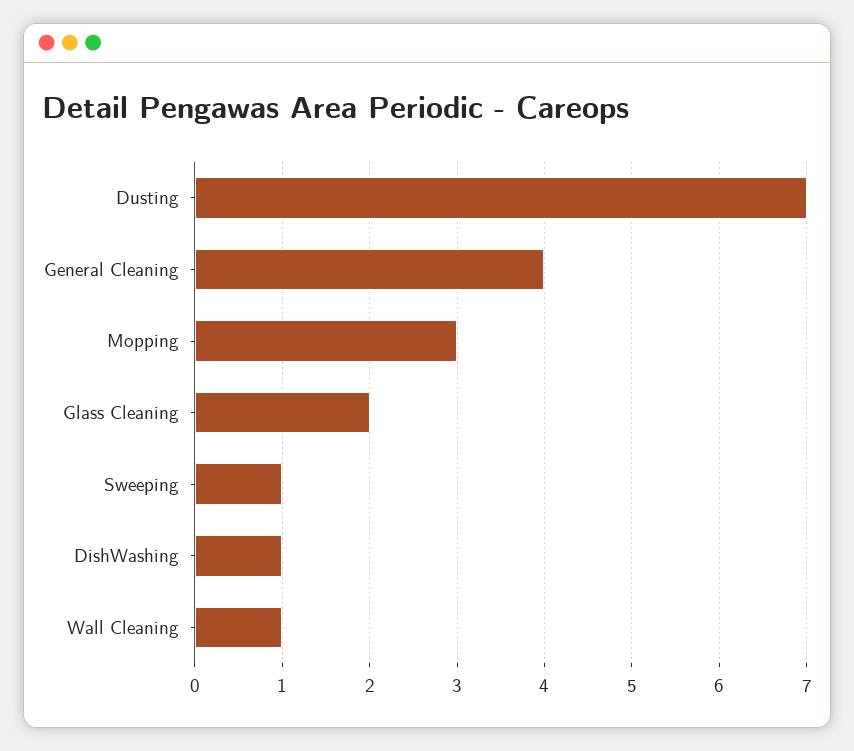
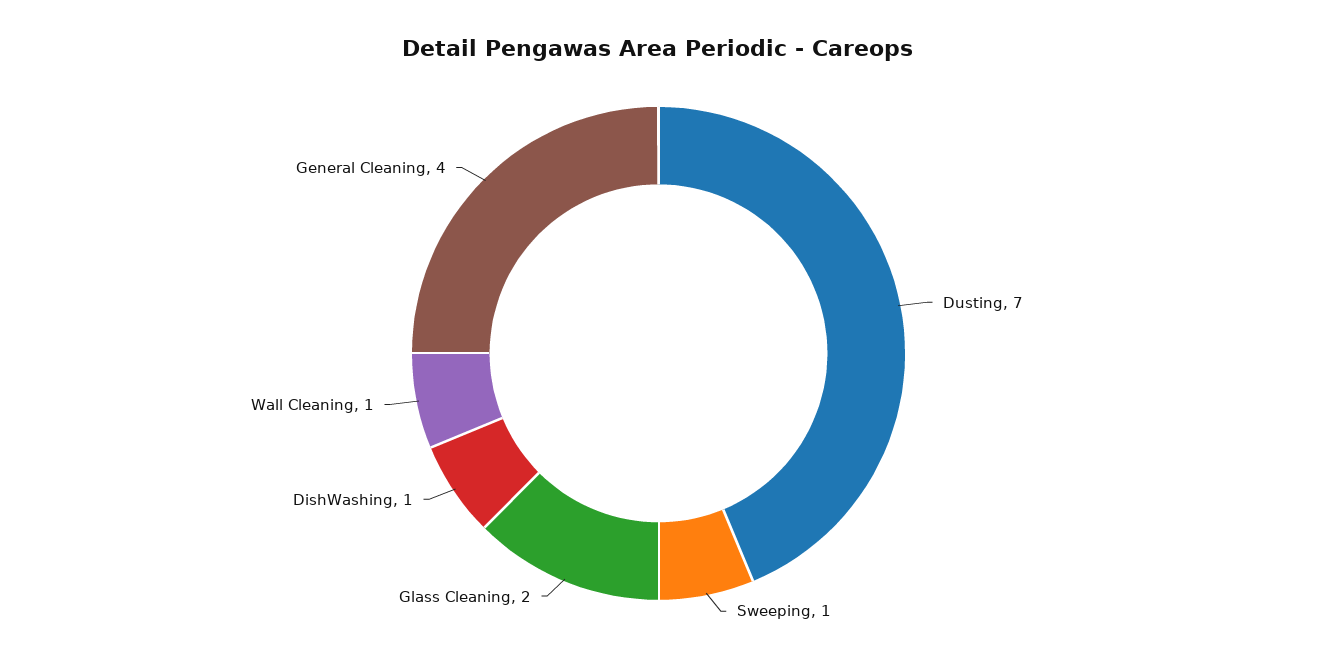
Mopping: 3 -> none

